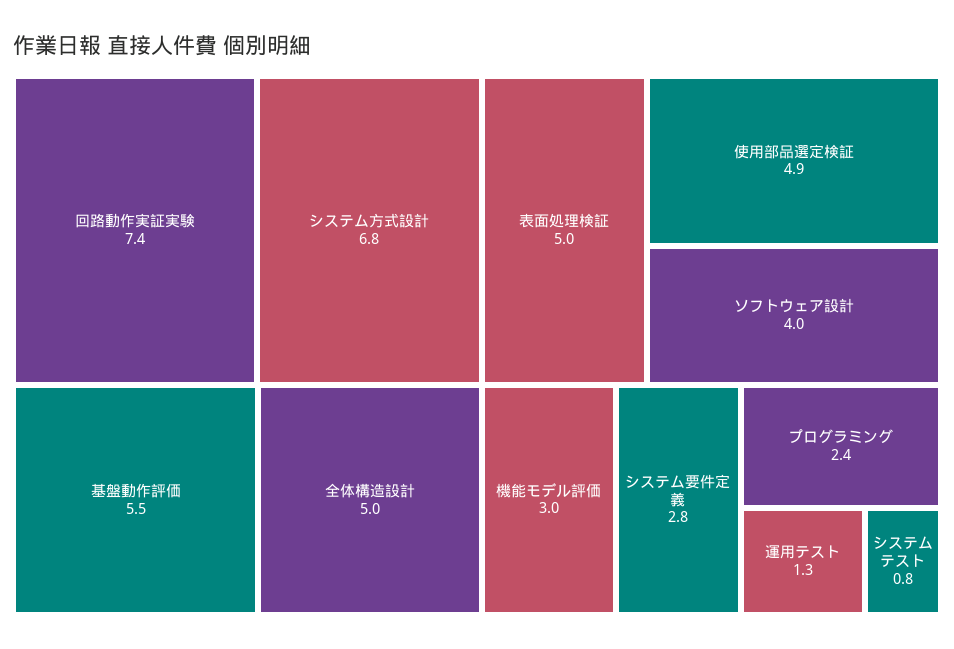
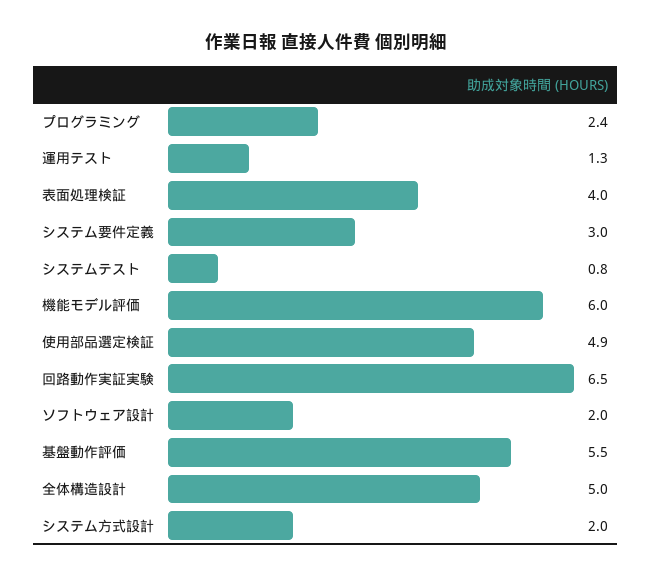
回路動作実証実験: 7.4 -> 6.5
システム方式設計: 6.8 -> 2
表面処理検証: 5 -> 4
ソフトウェア設計: 4 -> 2
機能モデル評価: 3 -> 6
システム要件定義: 2.8 -> 3

